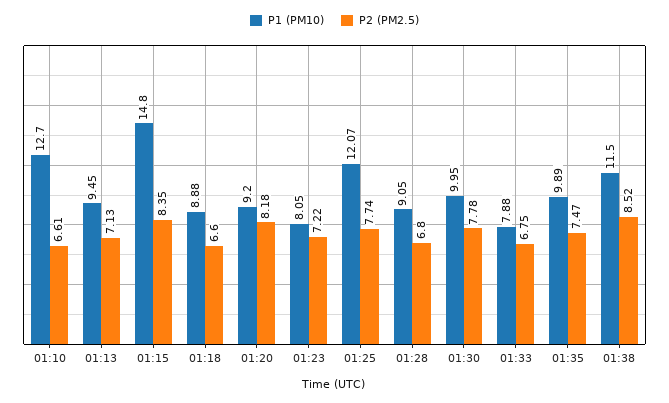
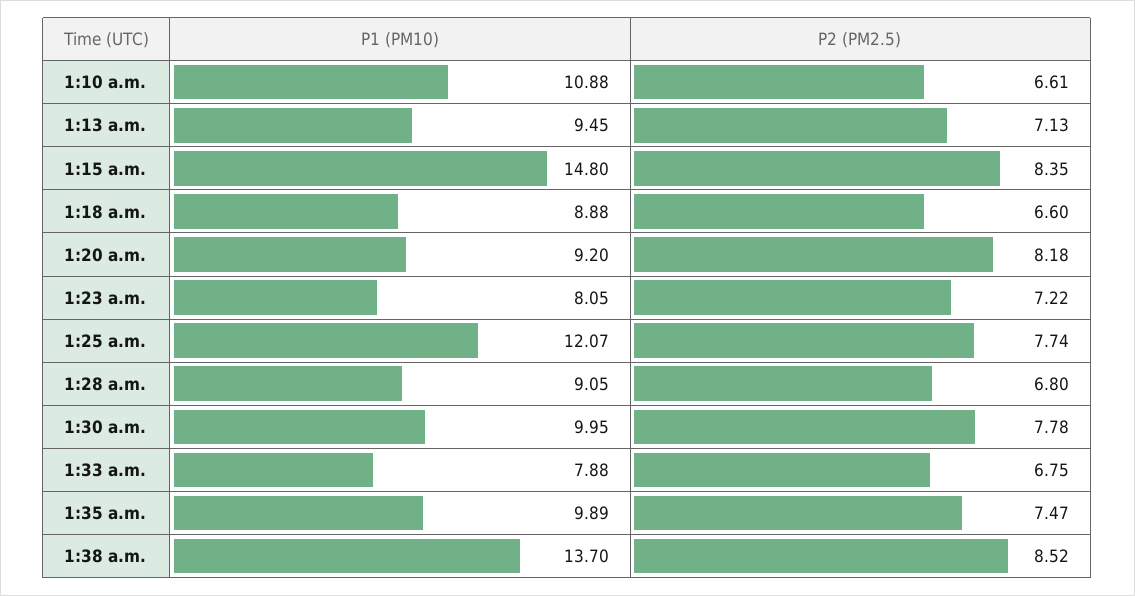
P1 (PM10), 01:10: 12.7 -> 10.88
P1 (PM10), 01:38: 11.5 -> 13.7

